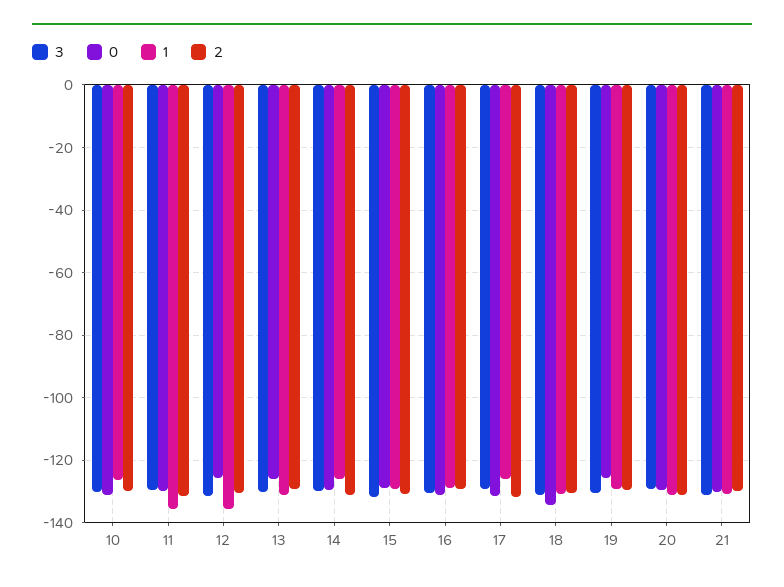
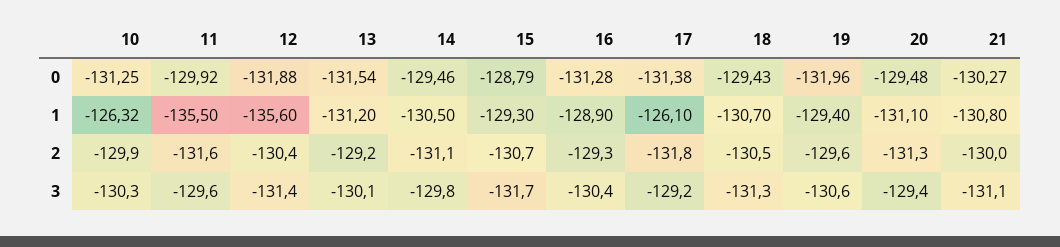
0, 12: -126 -> -131.88
0, 13: -126 -> -131.54
1, 14: -126 -> -130.5
0, 18: -134 -> -129.43
0, 19: -126 -> -131.96

